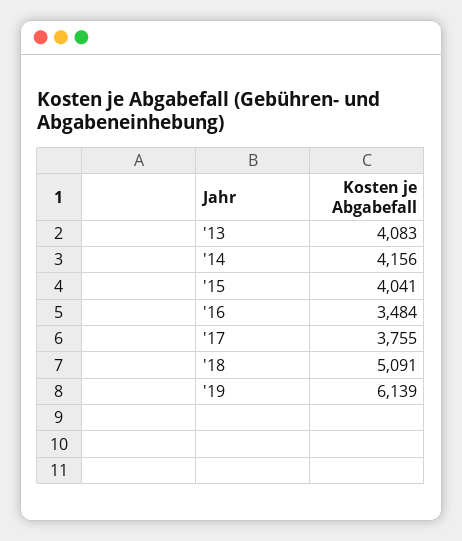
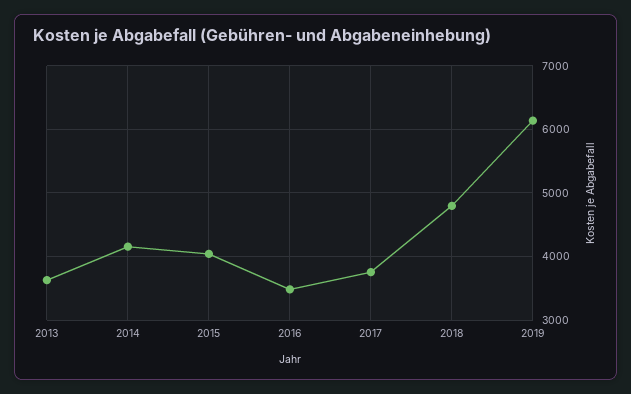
'13: 4083 -> 3600
'18: 5091 -> 4800

